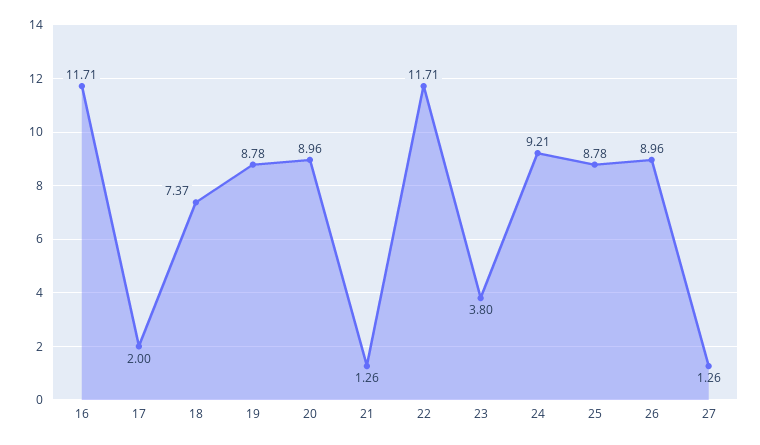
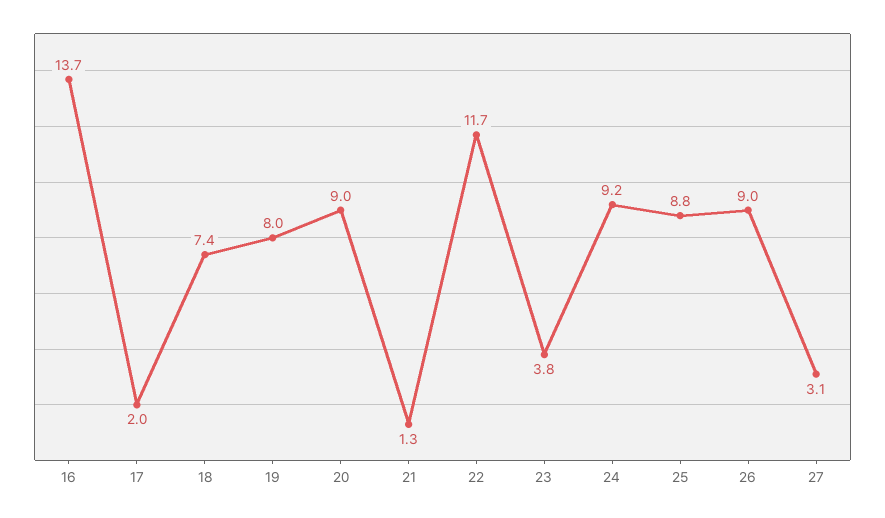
16: 11.71 -> 13.7
19: 8.78 -> 8
27: 1.26 -> 3.1

